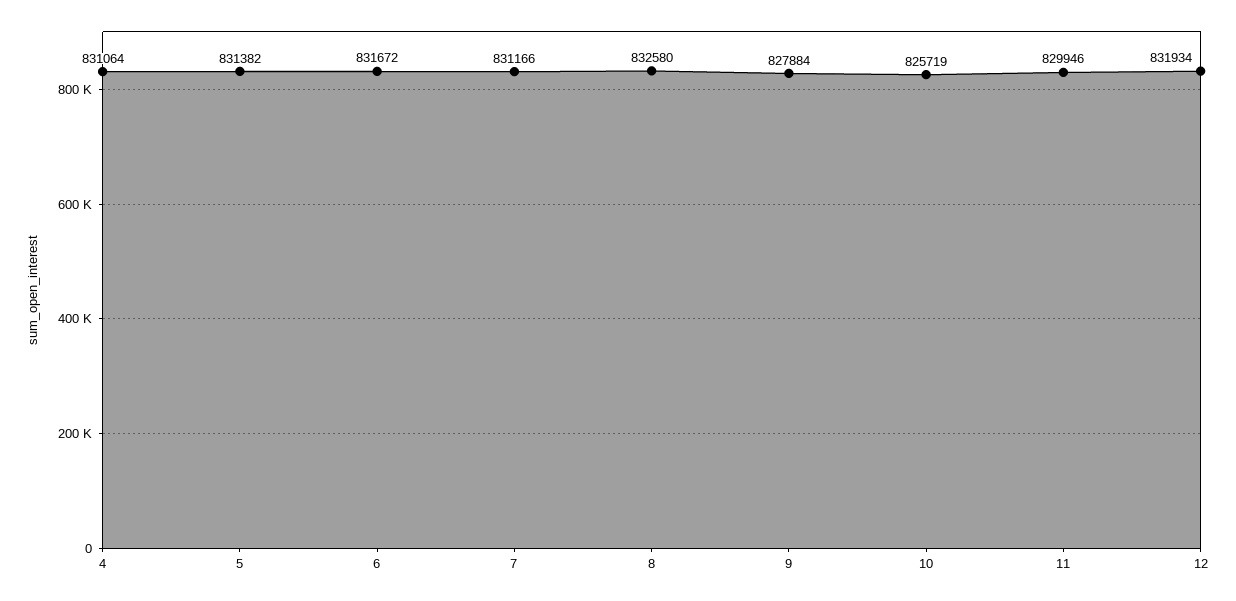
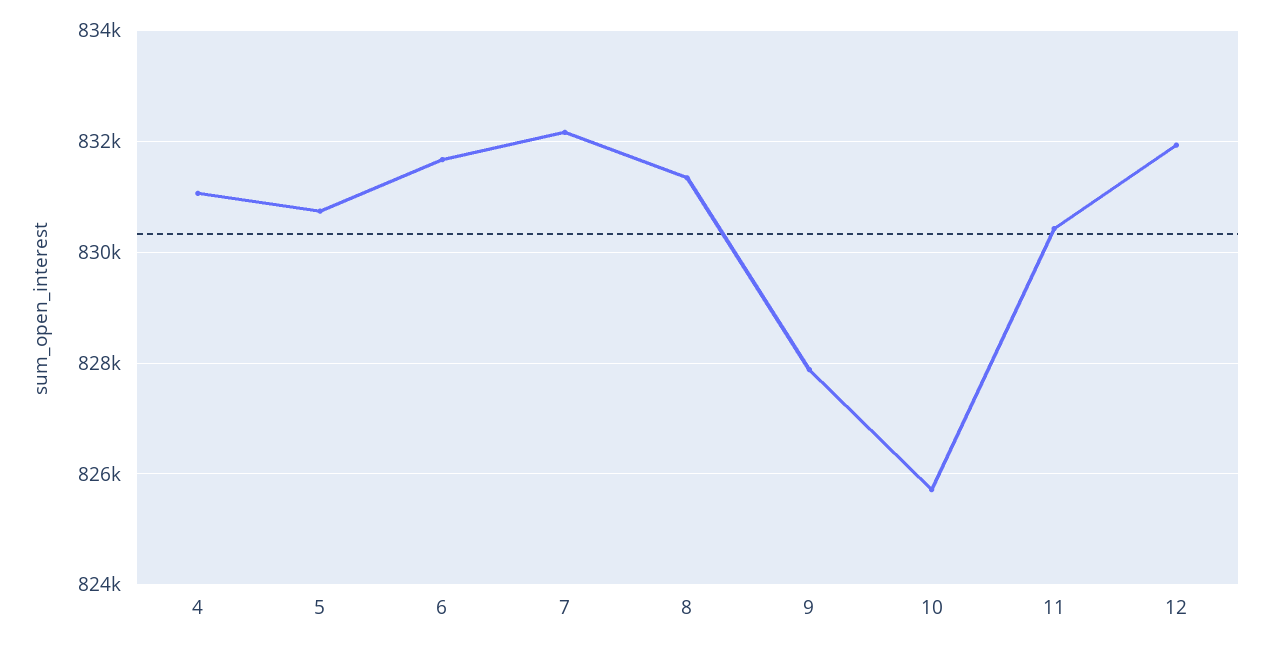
5: 831382 -> 830800
7: 831166 -> 832200
8: 832580 -> 831400
11: 829946 -> 830400

